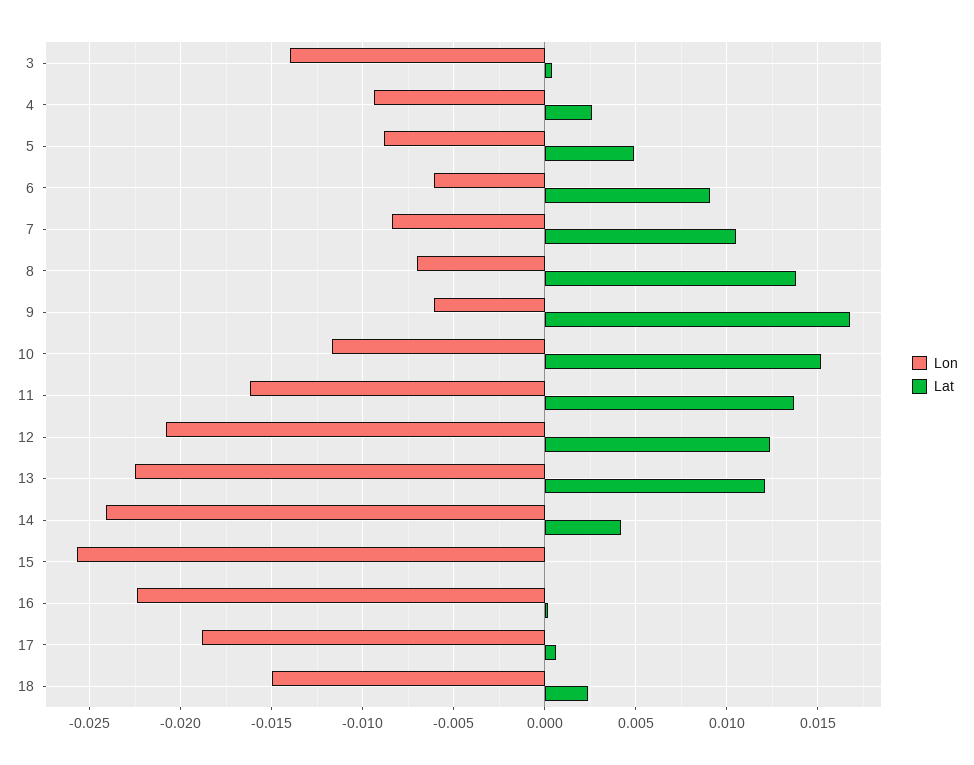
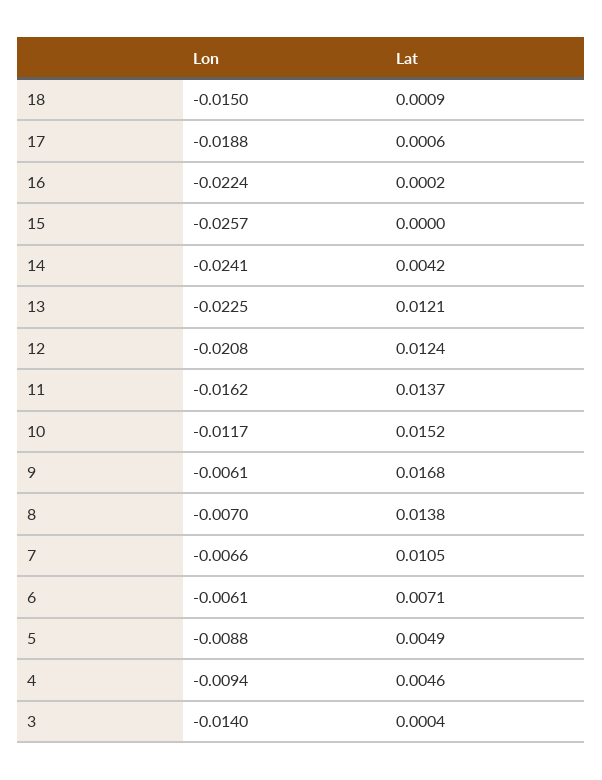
Lat, 4: 0.0025 -> 0.0046
Lat, 6: 0.009 -> 0.0071
Lon, 7: -0.0085 -> -0.0066
Lat, 18: 0.0025 -> 0.0009

